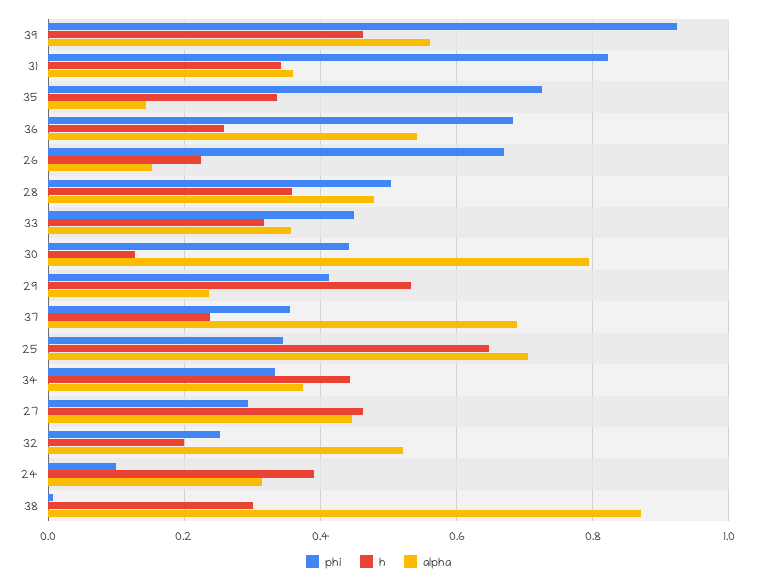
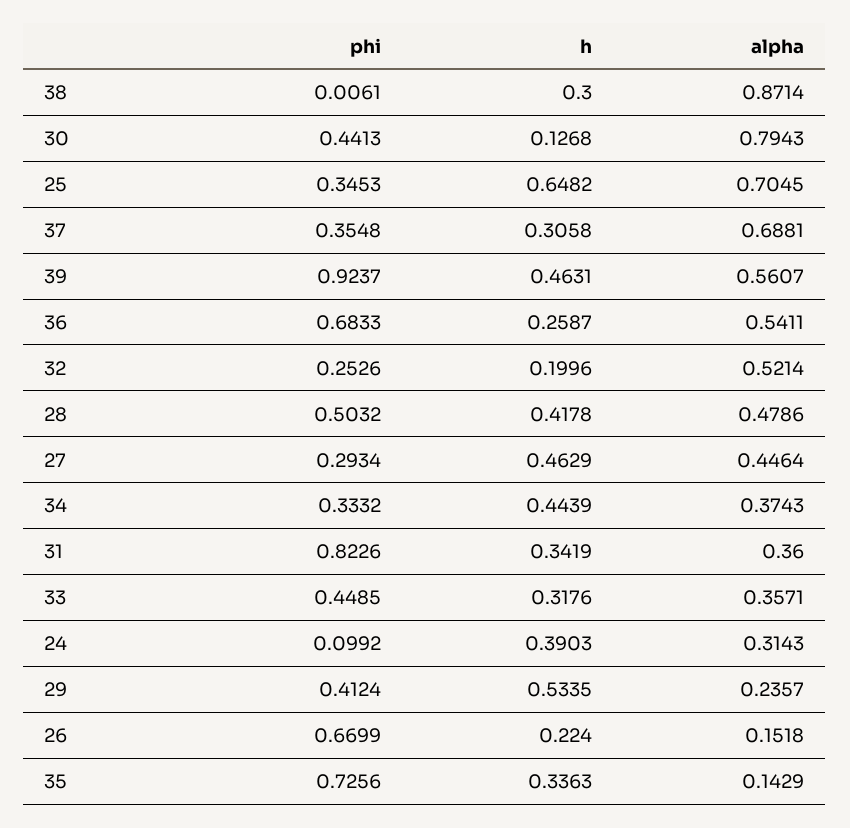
h, 28: 0.36 -> 0.4178
h, 37: 0.24 -> 0.3058

